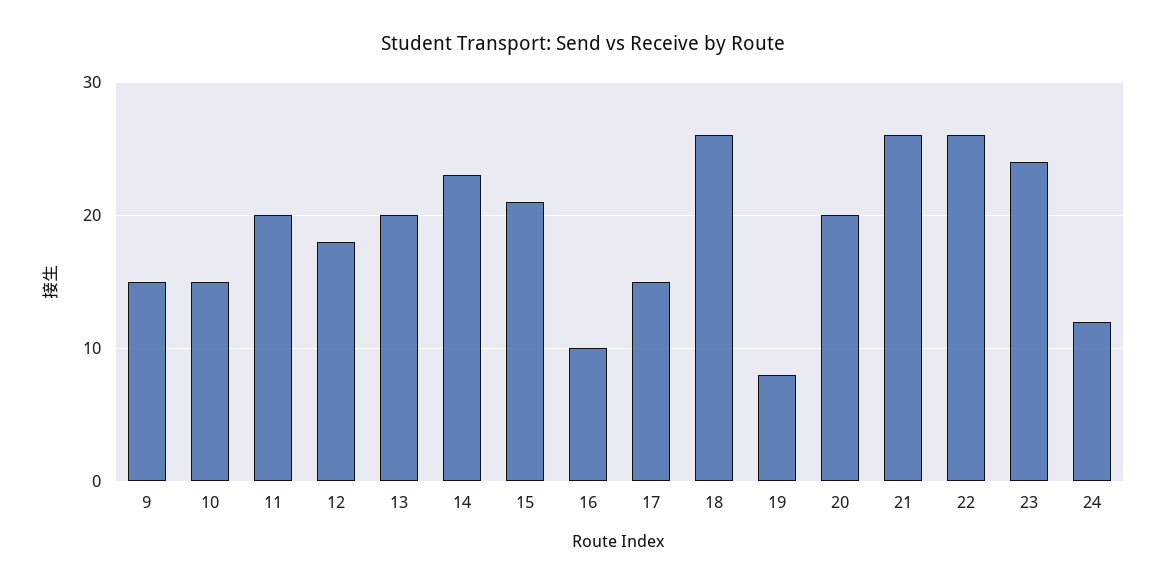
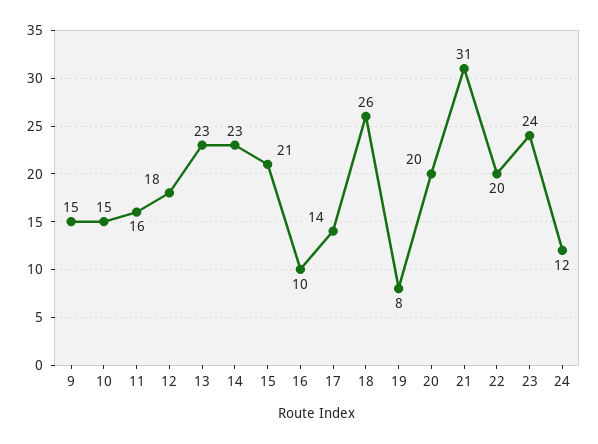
11: 20 -> 16
13: 20 -> 23
17: 15 -> 14
21: 26 -> 31
22: 26 -> 20

